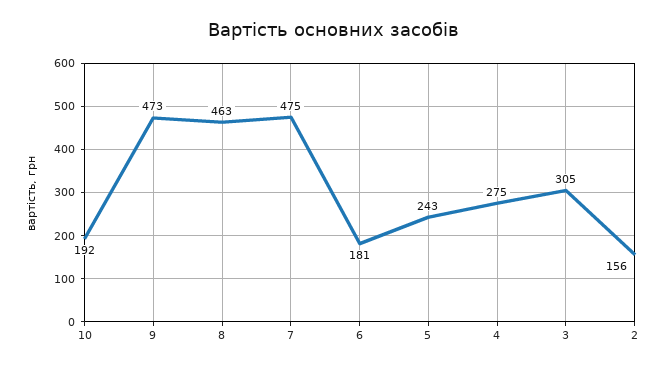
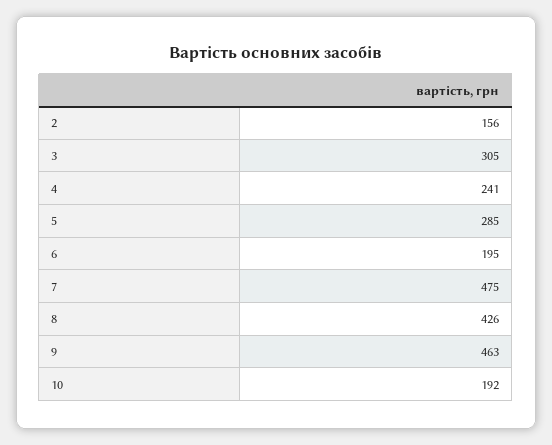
9: 473 -> 463
8: 463 -> 426
6: 181 -> 195
5: 243 -> 285
4: 275 -> 241

